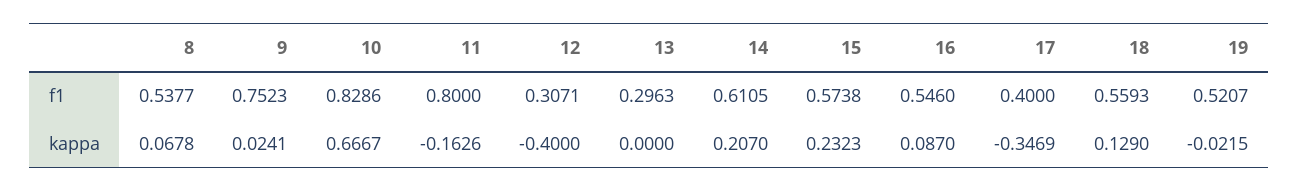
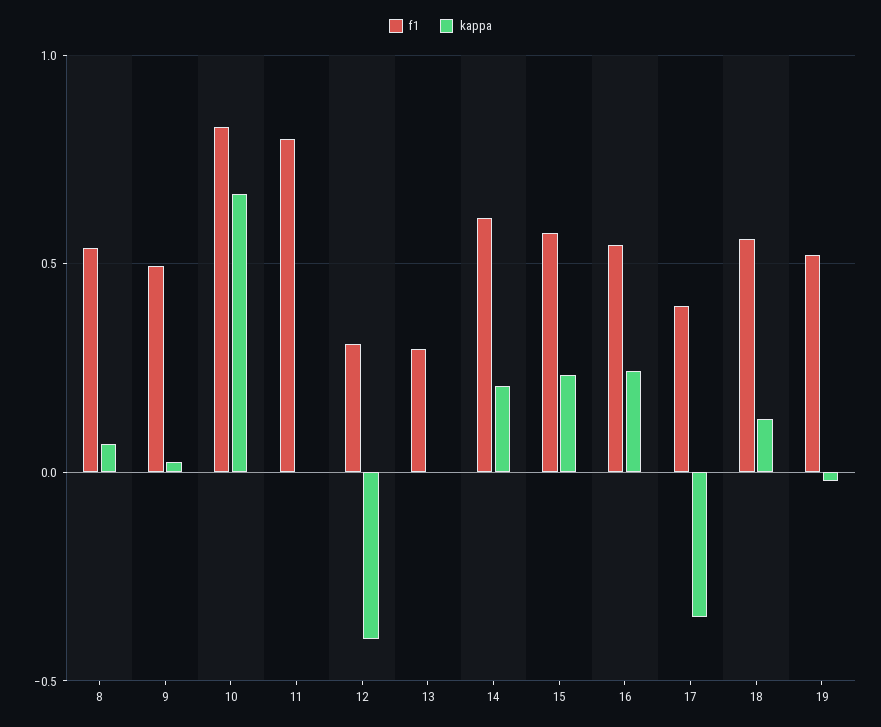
f1, 9: 0.7523 -> 0.5
kappa, 11: -0.1626 -> 0
kappa, 16: 0.087 -> 0.25

